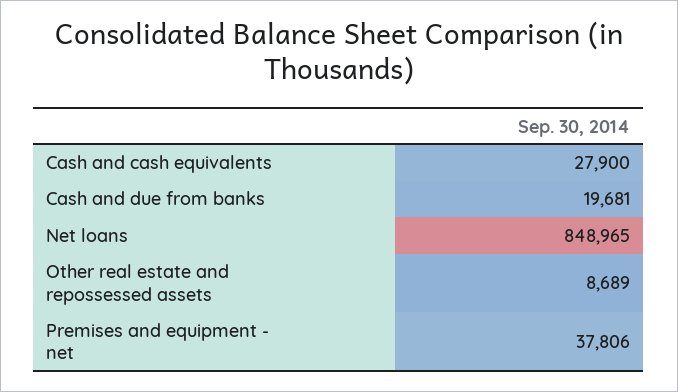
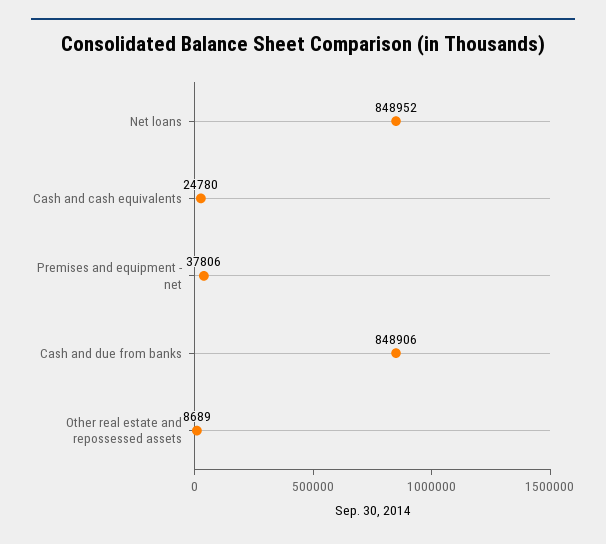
Cash and cash equivalents: 27900 -> 24780
Cash and due from banks: 19681 -> 848906
Net loans: 848965 -> 848952

